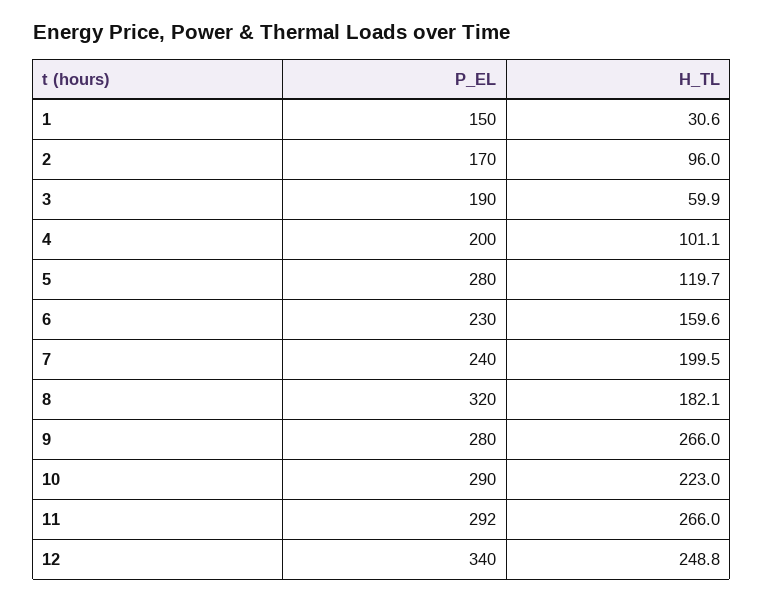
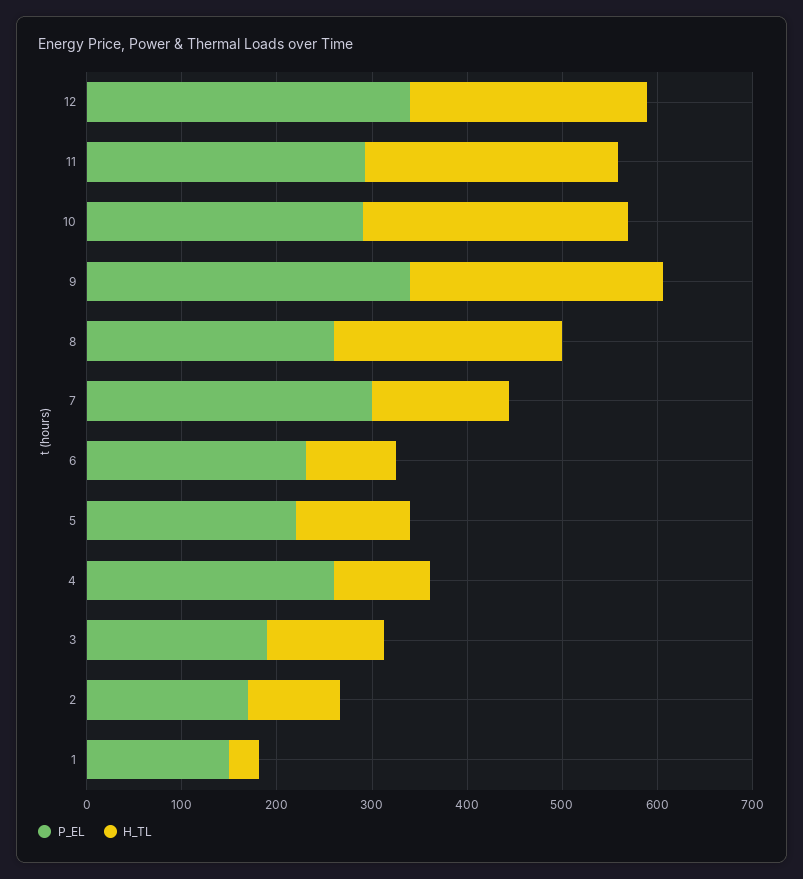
H_TL, 3: 59.9 -> 120
P_EL, 4: 200 -> 260
P_EL, 5: 280 -> 220
H_TL, 6: 159.6 -> 100
P_EL, 7: 240 -> 300
H_TL, 7: 199.5 -> 140
P_EL, 8: 320 -> 260
H_TL, 8: 182.1 -> 240
P_EL, 9: 280 -> 340
H_TL, 10: 223 -> 280

